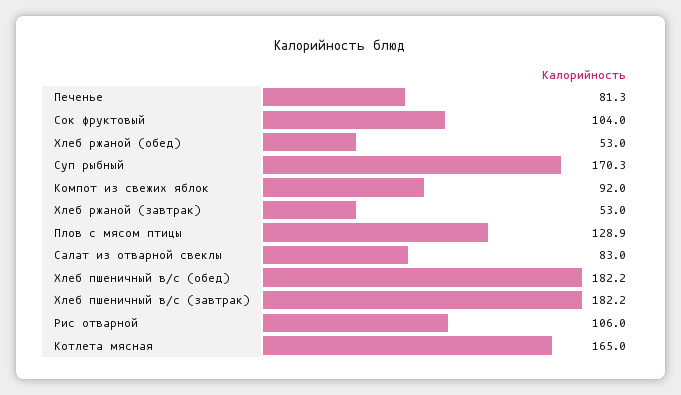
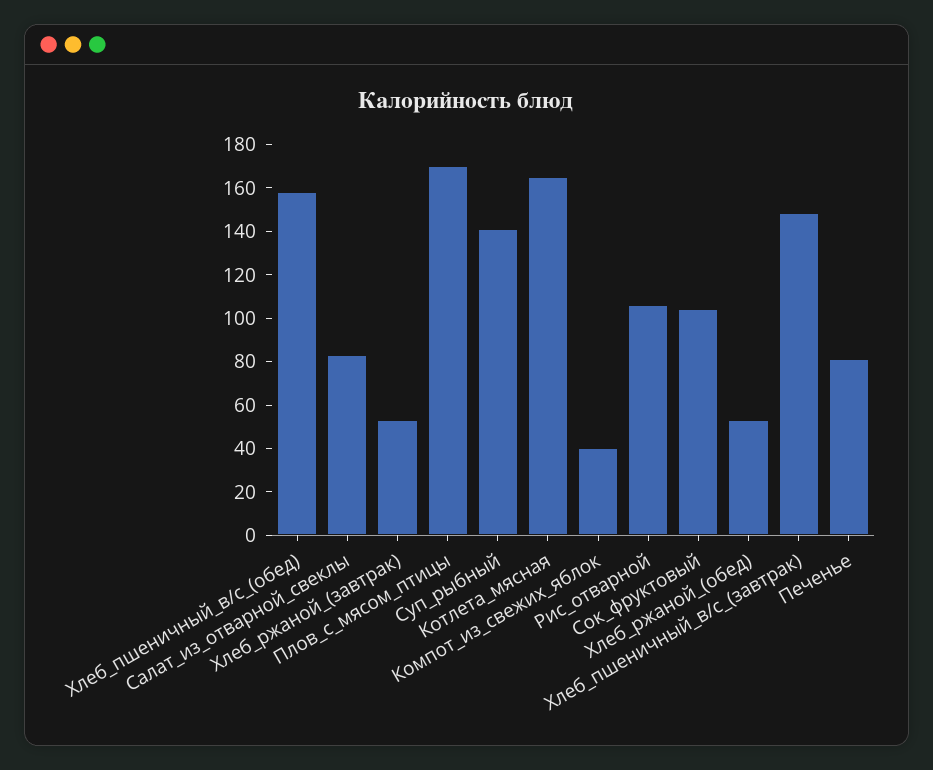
Суп рыбный: 170.3 -> 140
Компот из свежих яблок: 92 -> 40
Плов с мясом птицы: 128.9 -> 170
Хлеб пшеничный в/с (обед): 182.2 -> 160
Хлеб пшеничный в/с (завтрак): 182.2 -> 150

